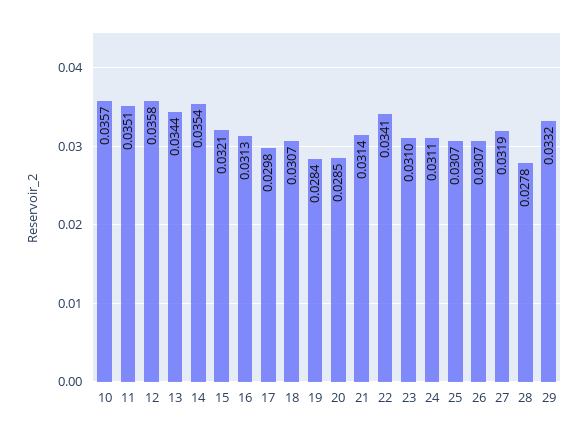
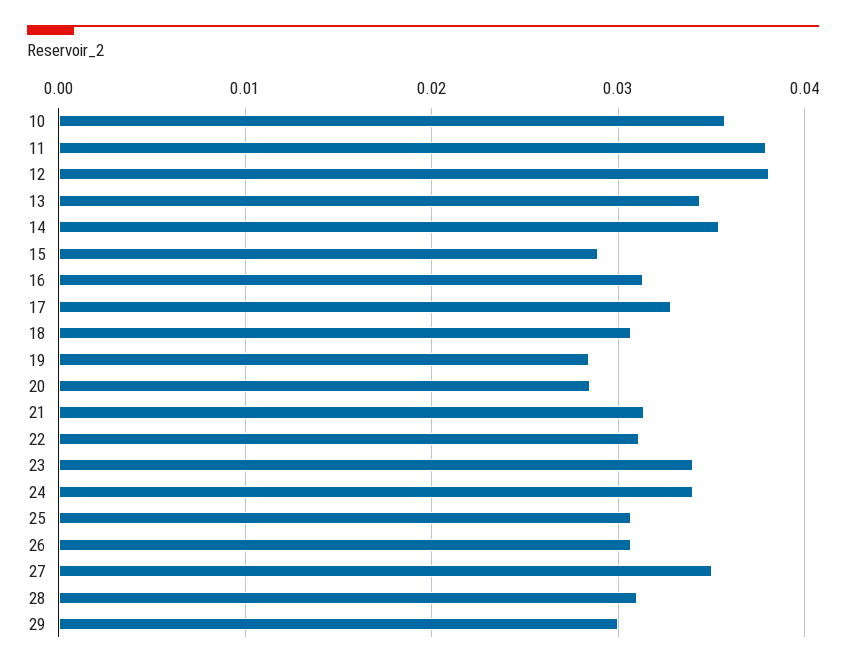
11: 0.0351 -> 0.038
12: 0.0358 -> 0.038
15: 0.0321 -> 0.029
17: 0.0298 -> 0.033
22: 0.0341 -> 0.031
23: 0.031 -> 0.034
24: 0.0311 -> 0.034
27: 0.0319 -> 0.035
28: 0.0278 -> 0.031
29: 0.0332 -> 0.03

